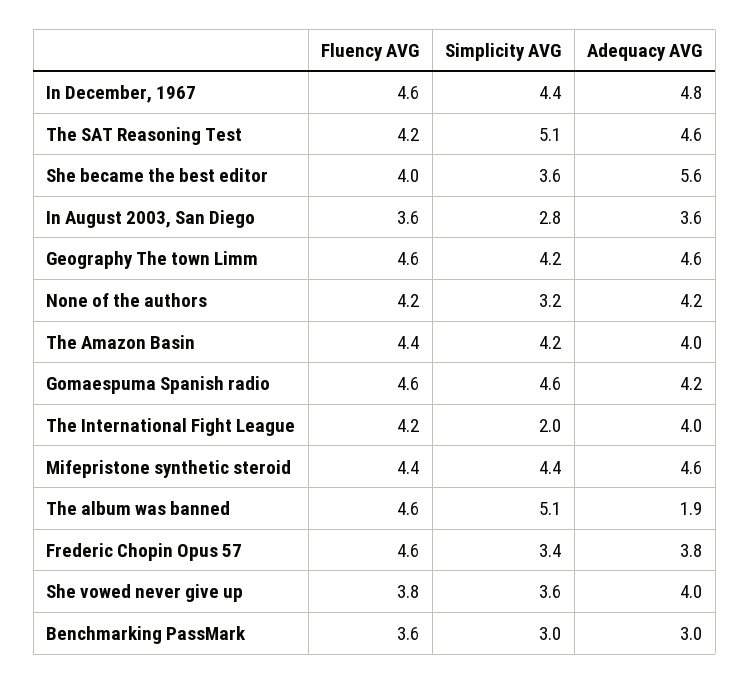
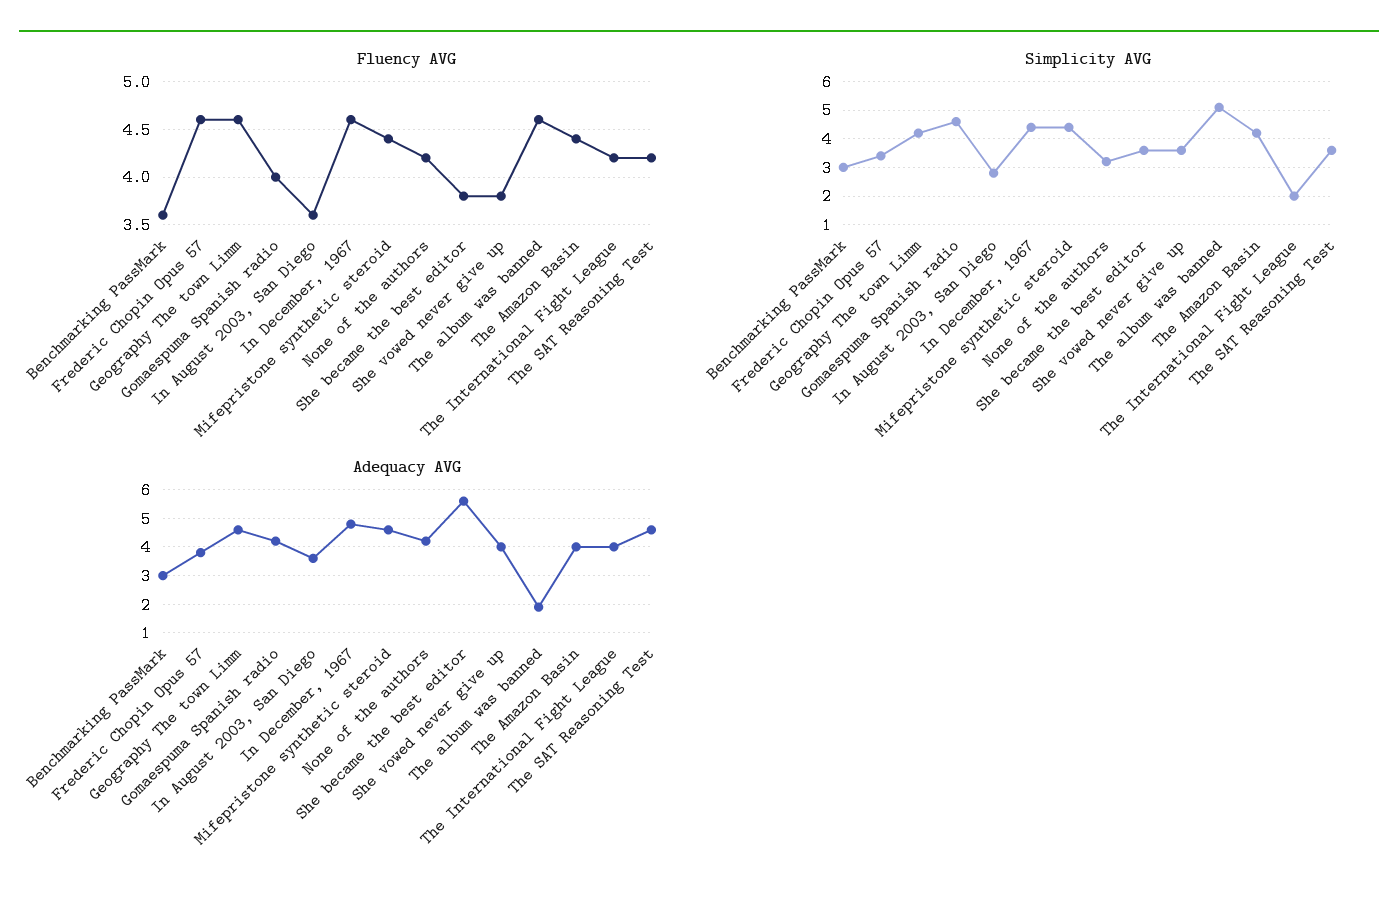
Simplicity AVG, The SAT Reasoning Test: 5.1 -> 3.5
Fluency AVG, She became the best editor: 4 -> 3.8
Fluency AVG, Gomaespuma Spanish radio: 4.6 -> 4

